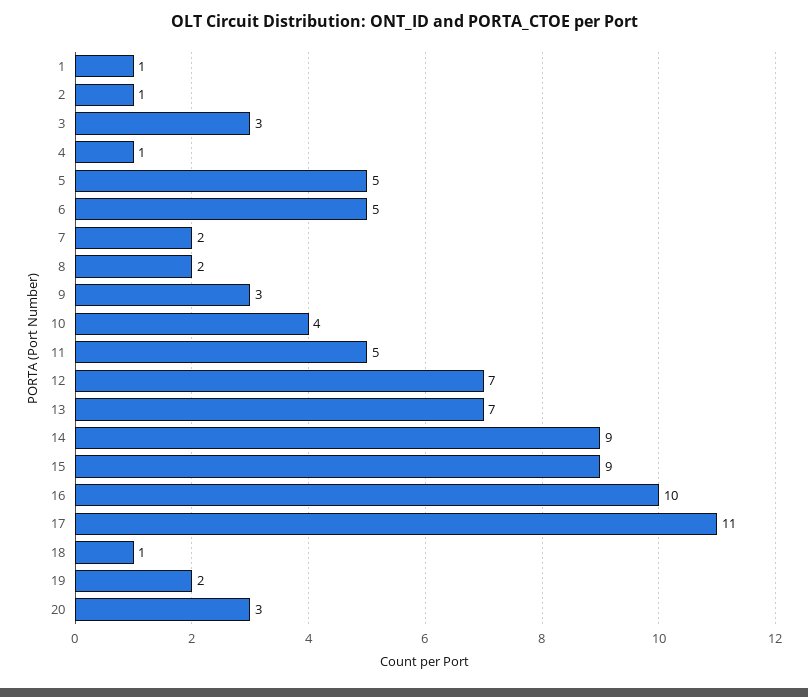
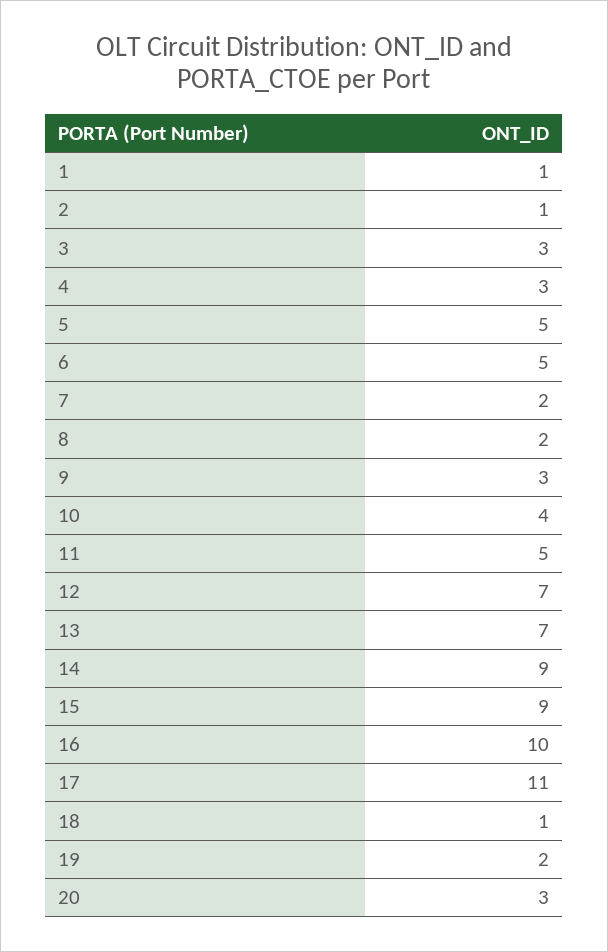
4: 1 -> 3

